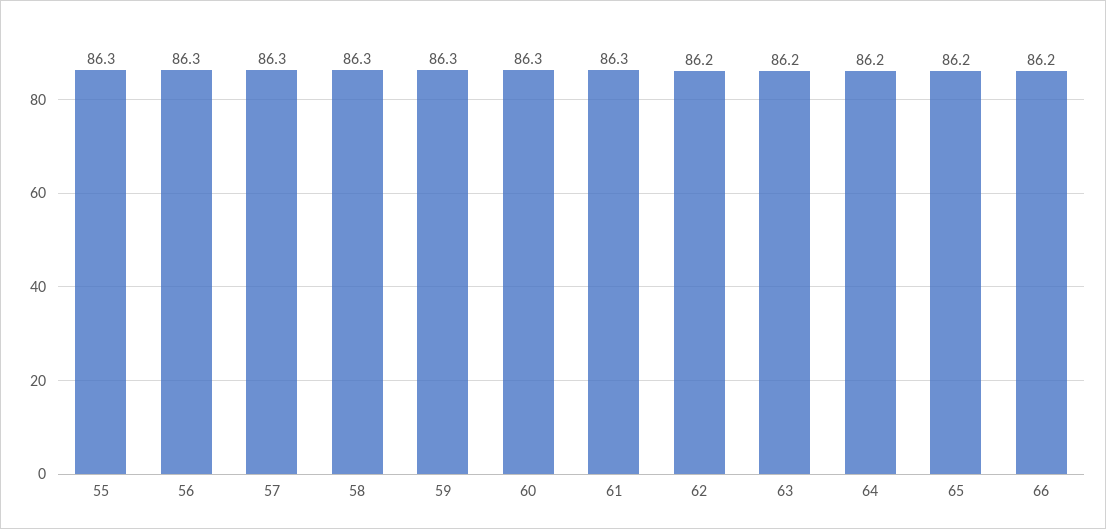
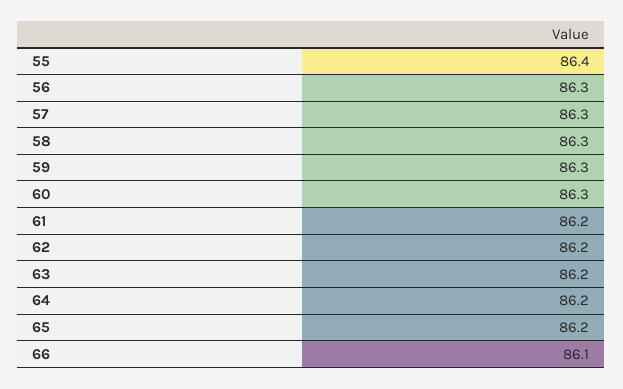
55: 86.3 -> 86.4
61: 86.3 -> 86.2
66: 86.2 -> 86.1

